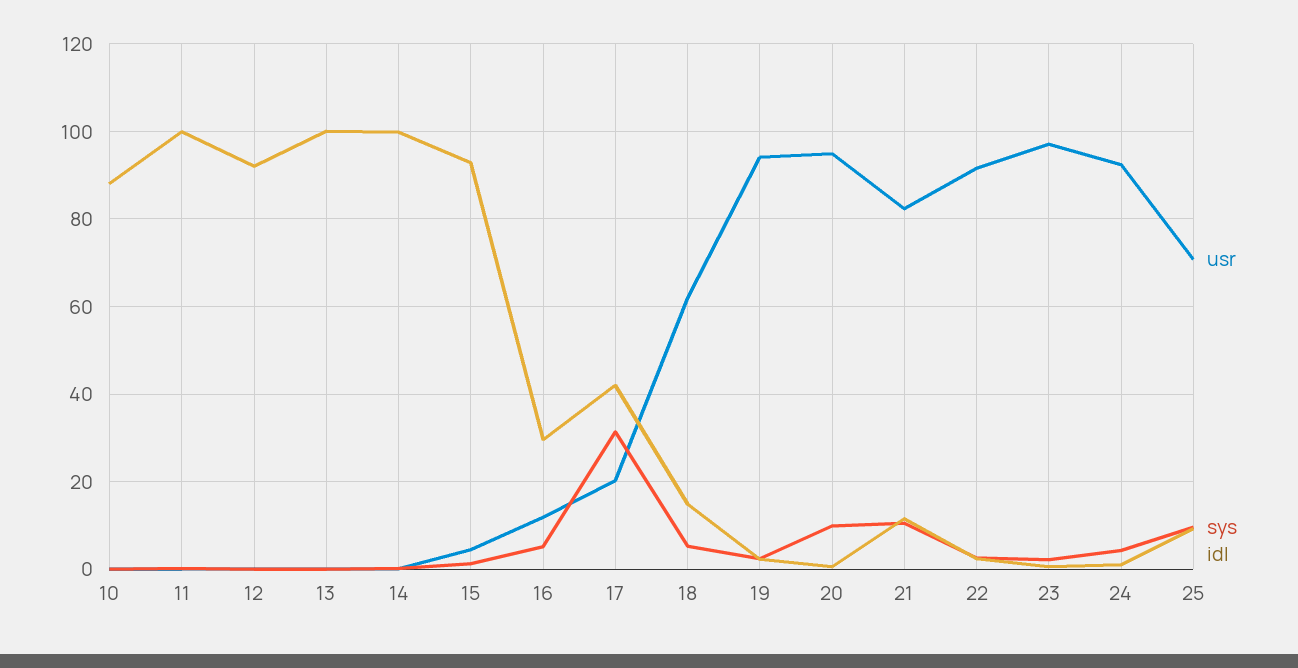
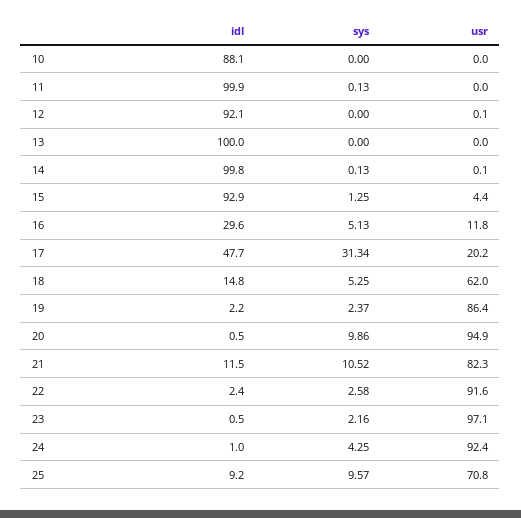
idl, 17: 42 -> 47.7
usr, 19: 94 -> 86.4

